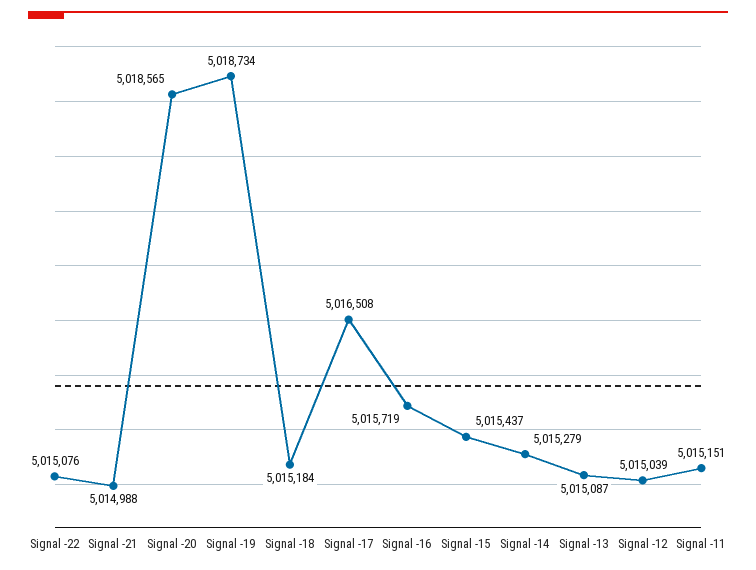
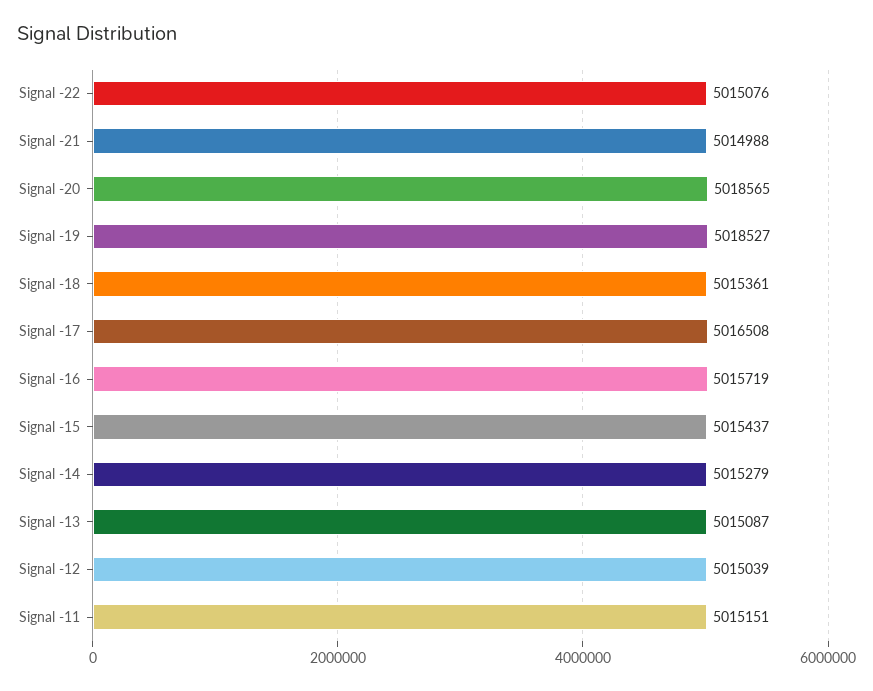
Signal -19: 5018734 -> 5018527
Signal -18: 5015184 -> 5015361

